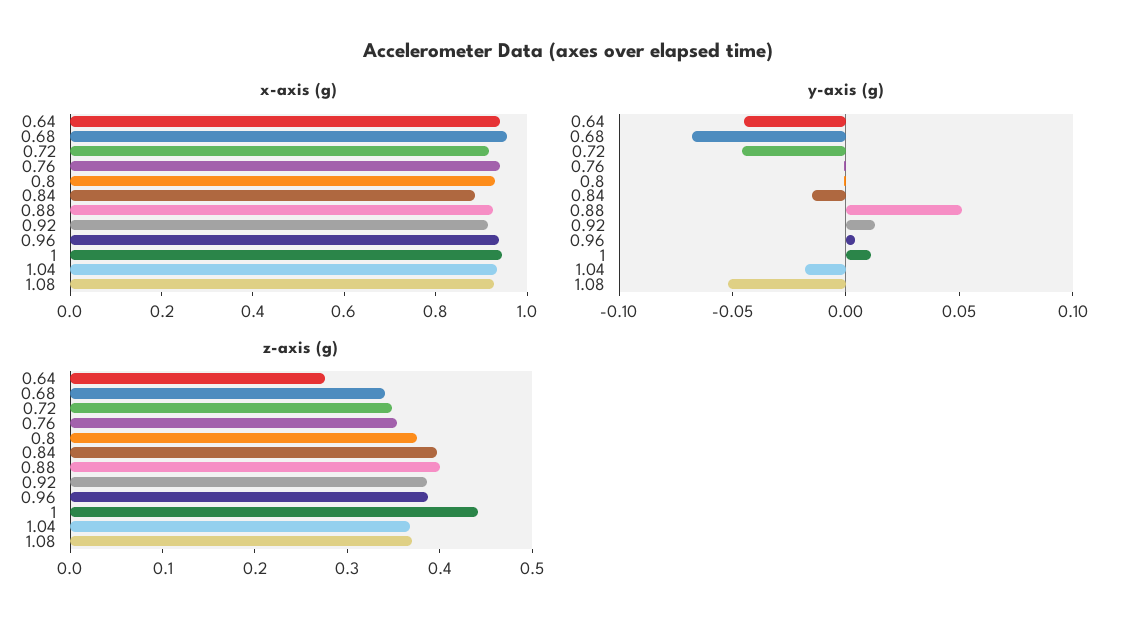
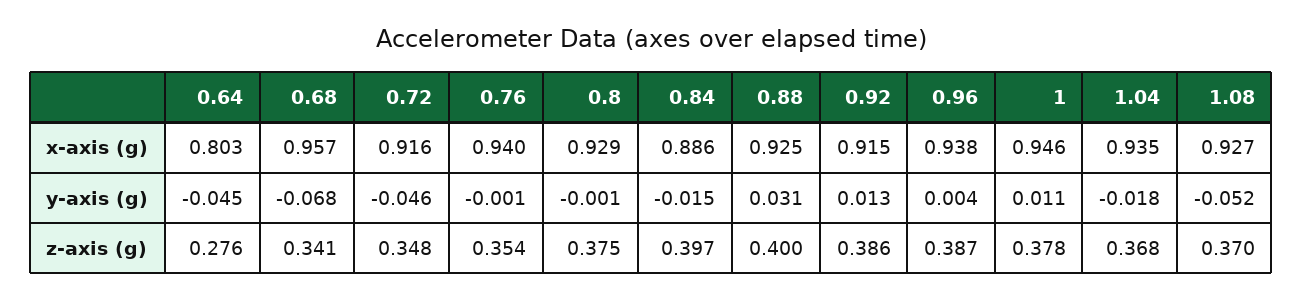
x-axis (g), 0.64: 0.95 -> 0.803
y-axis (g), 0.88: 0.05 -> 0.031
z-axis (g), 1: 0.44 -> 0.378

